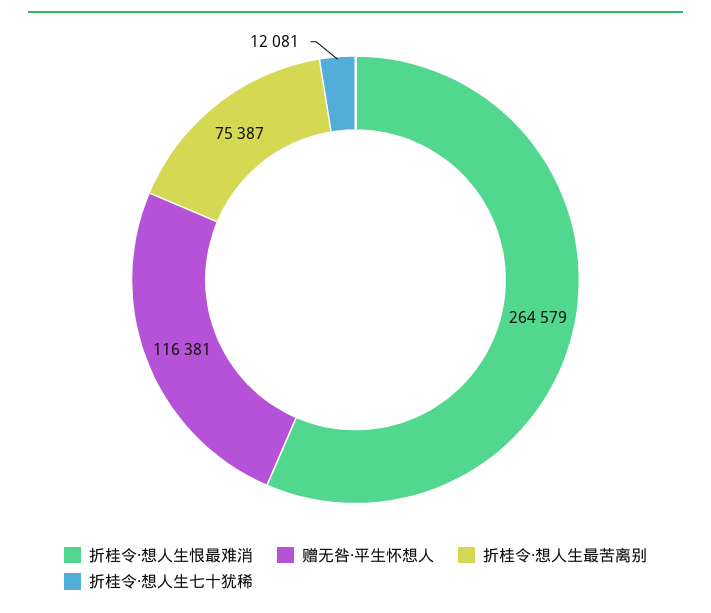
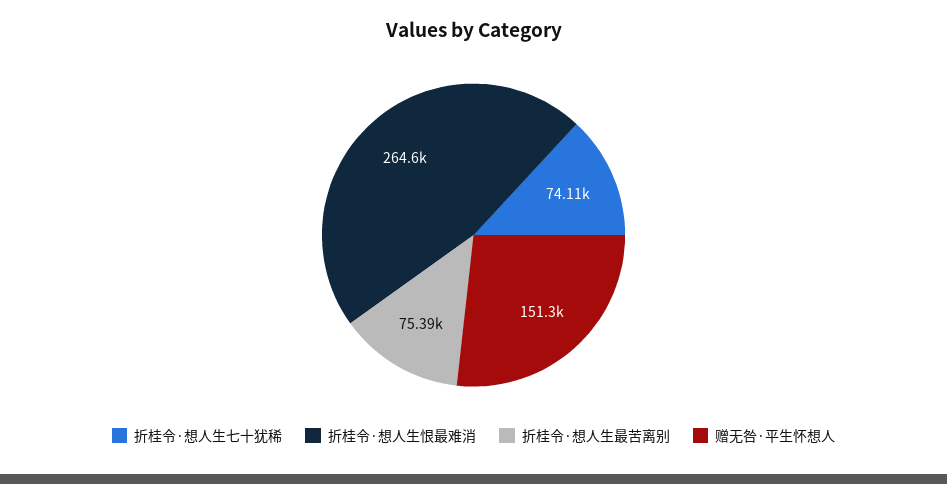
赠无咎·平生怀想人: 116381 -> 151300
折桂令·想人生七十犹稀: 12081 -> 74110

